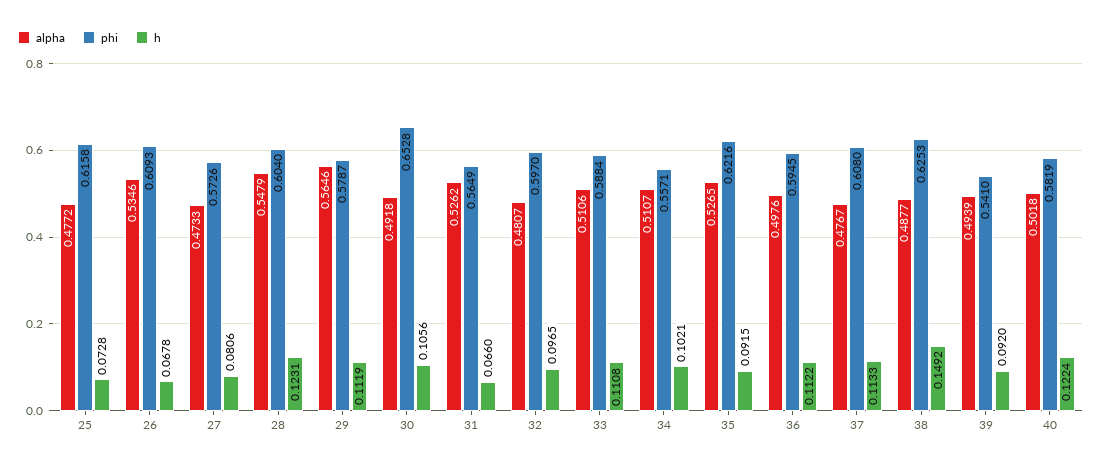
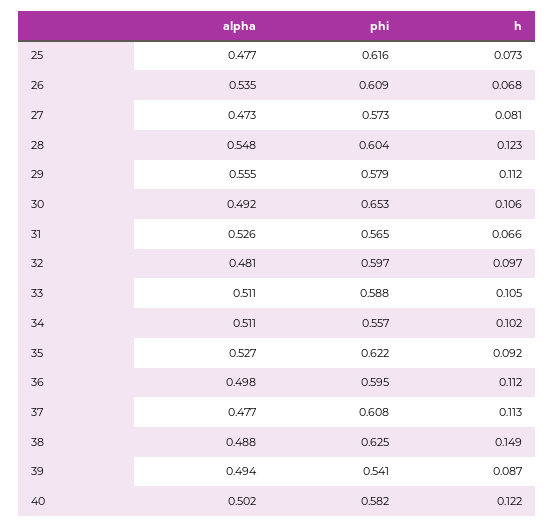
alpha, 29: 0.5646 -> 0.555
h, 33: 0.1108 -> 0.105
h, 39: 0.092 -> 0.087

